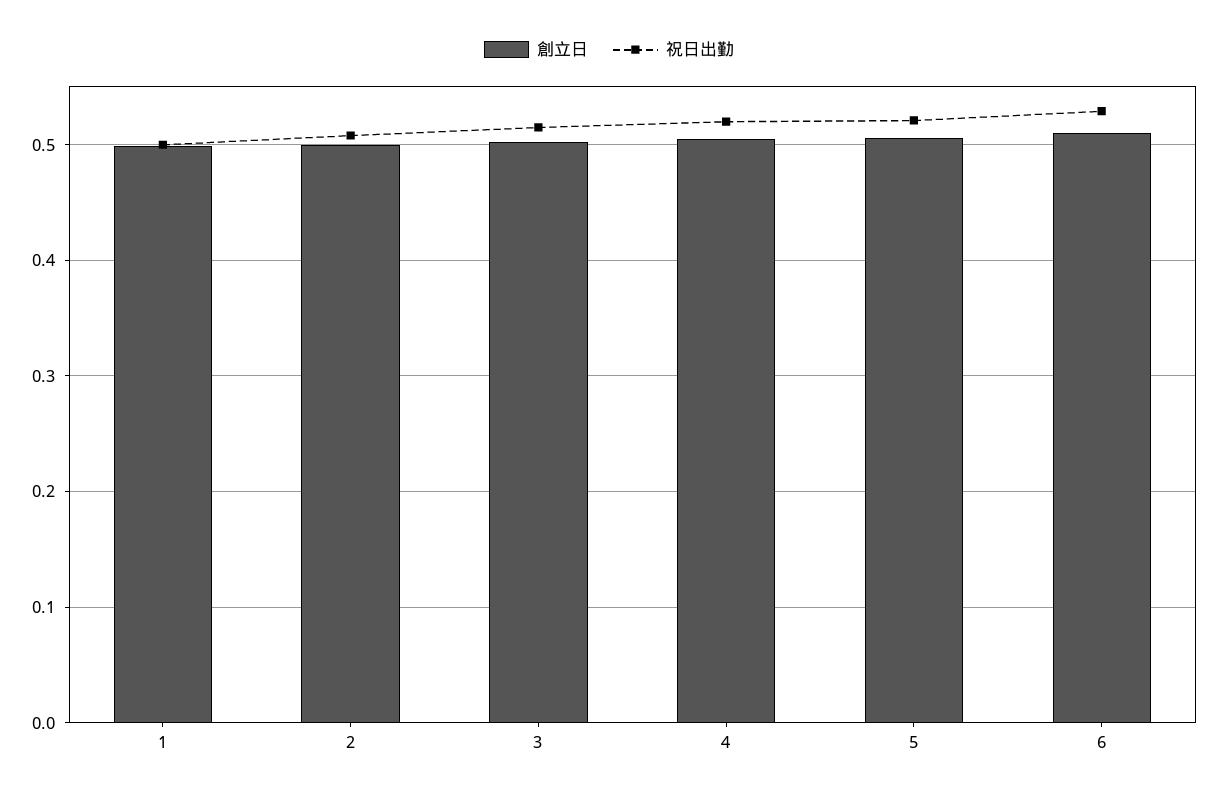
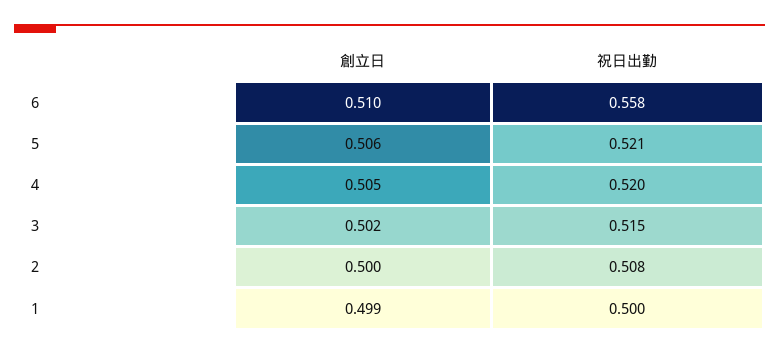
祝日出勤, 6: 0.53 -> 0.558

